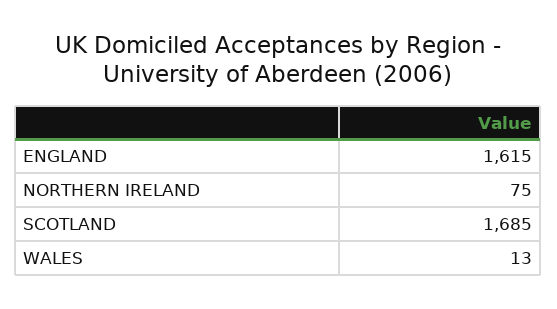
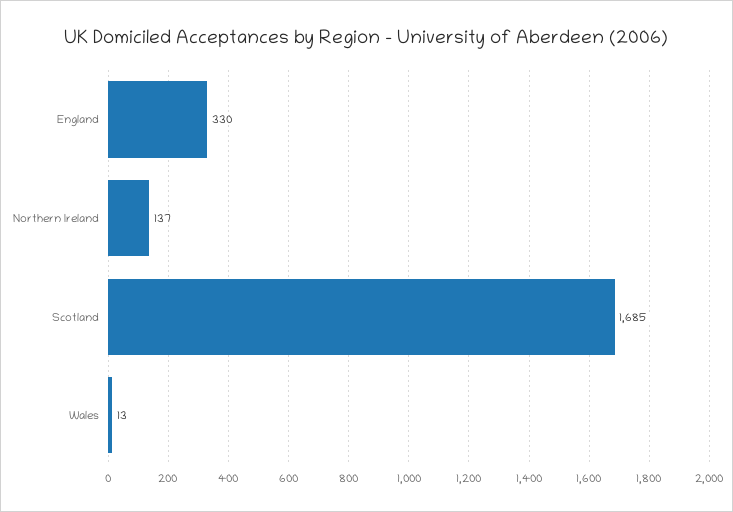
ENGLAND: 1615 -> 330
NORTHERN IRELAND: 75 -> 137

